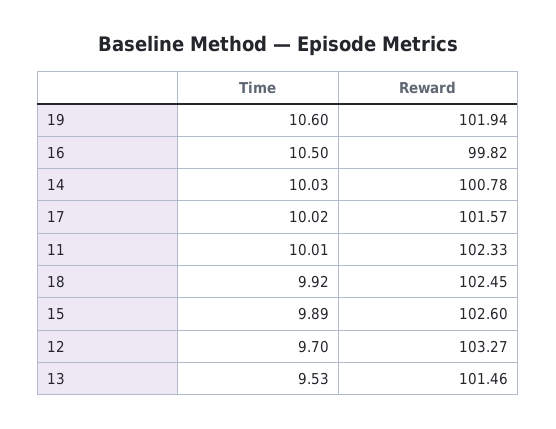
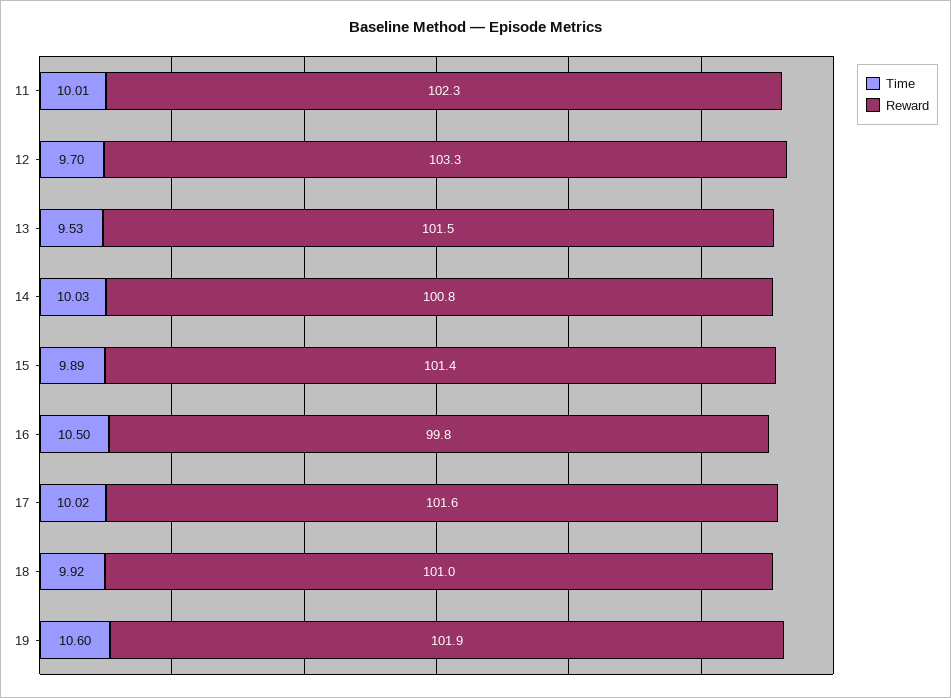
Reward, 18: 102.45 -> 101
Reward, 15: 102.6 -> 101.4

